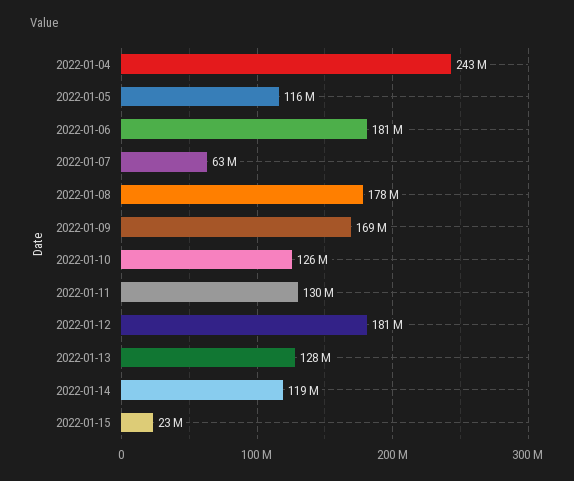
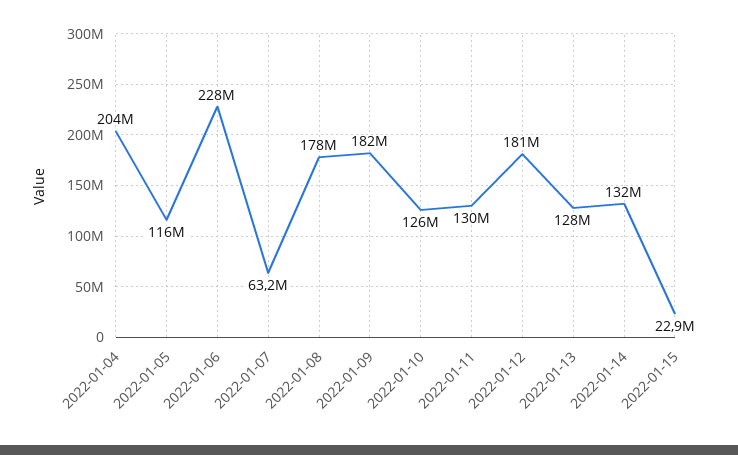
2022-01-04: 243000000 -> 204000000
2022-01-06: 181000000 -> 228000000
2022-01-09: 169000000 -> 182000000
2022-01-14: 119000000 -> 132000000

